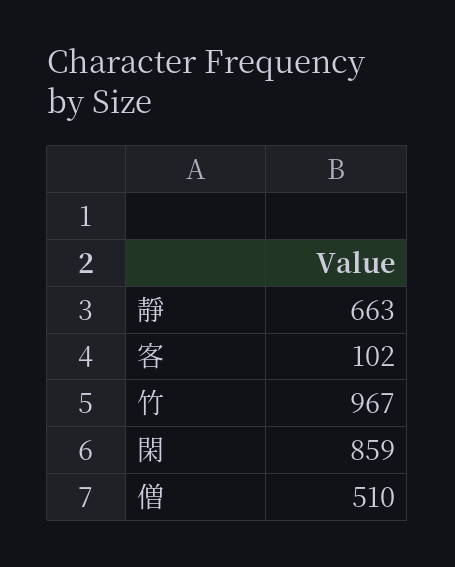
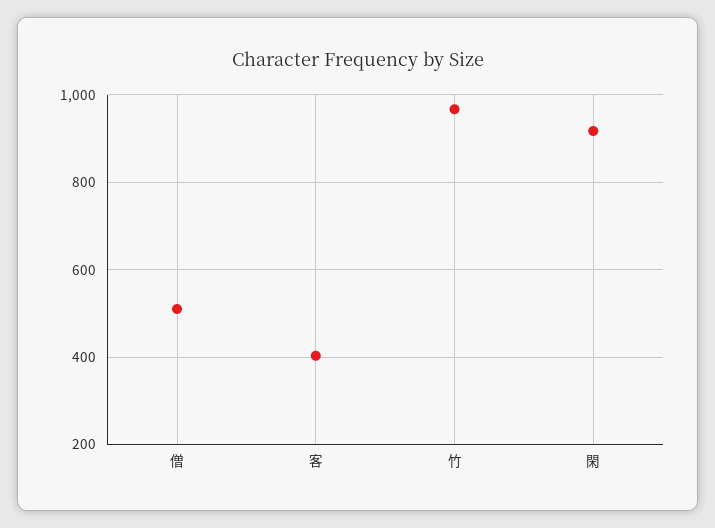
靜: 663 -> none
客: 102 -> 400
閑: 859 -> 920

